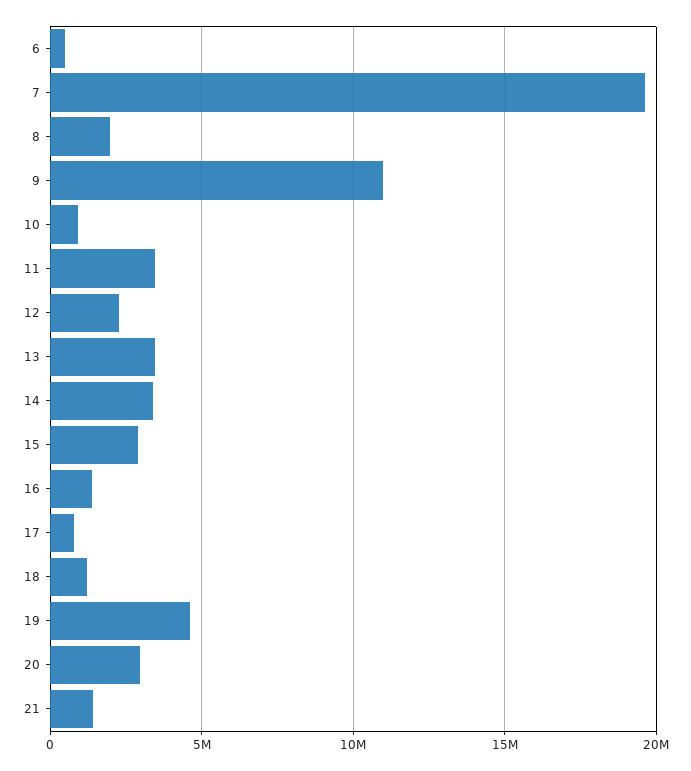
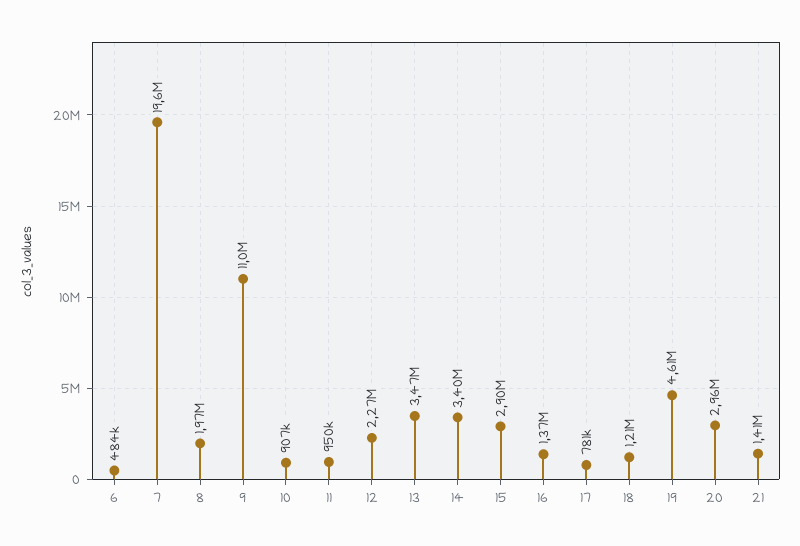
11: 3500000 -> 950000

